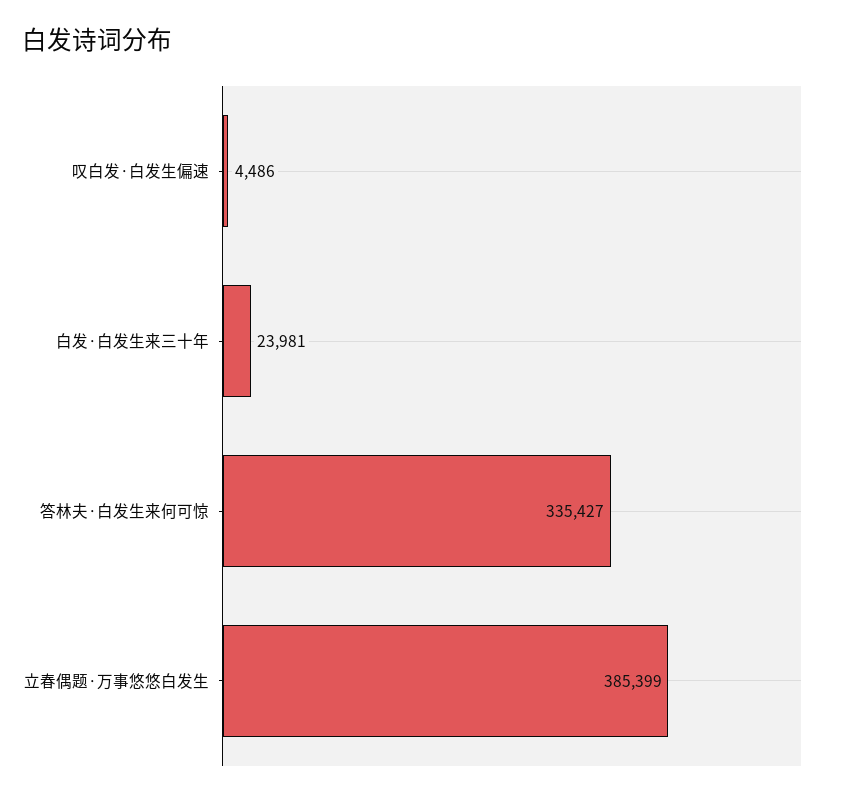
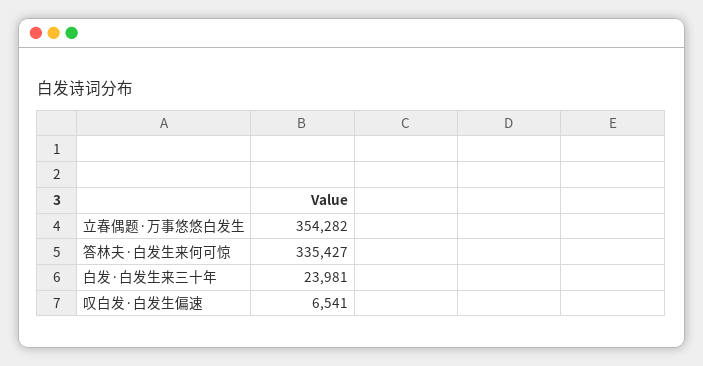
叹白发·白发生偏速: 4486 -> 6541
立春偶题·万事悠悠白发生: 385399 -> 354282

